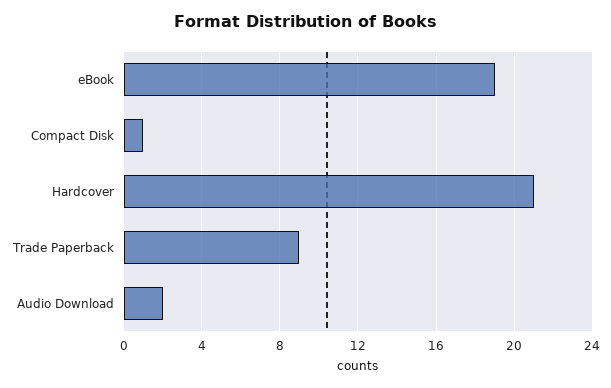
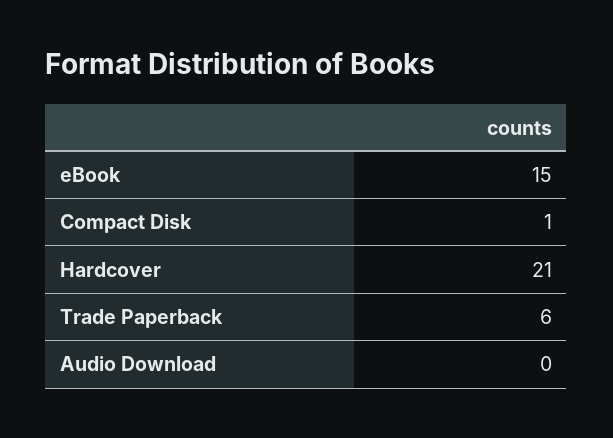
eBook: 19 -> 15
Trade Paperback: 9 -> 6
Audio Download: 2 -> 0

